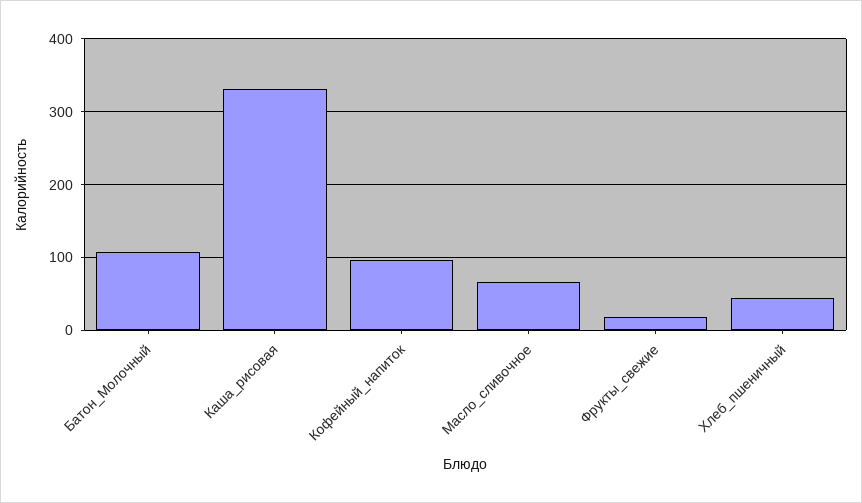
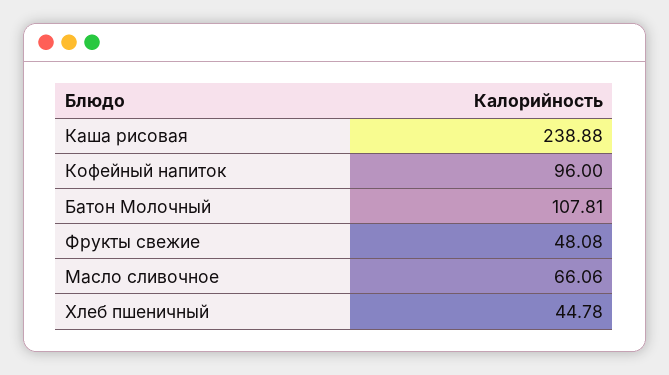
Каша_рисовая: 330 -> 238.88
Фрукты_свежие: 20 -> 48.08

